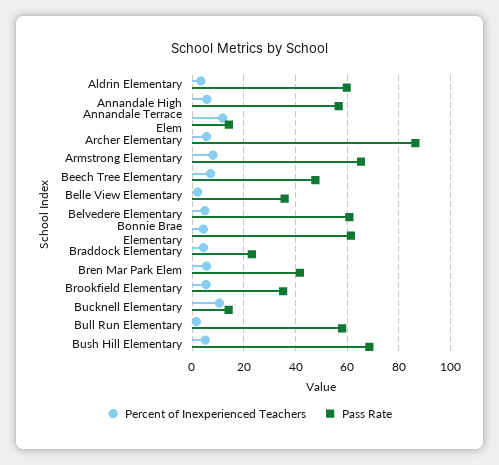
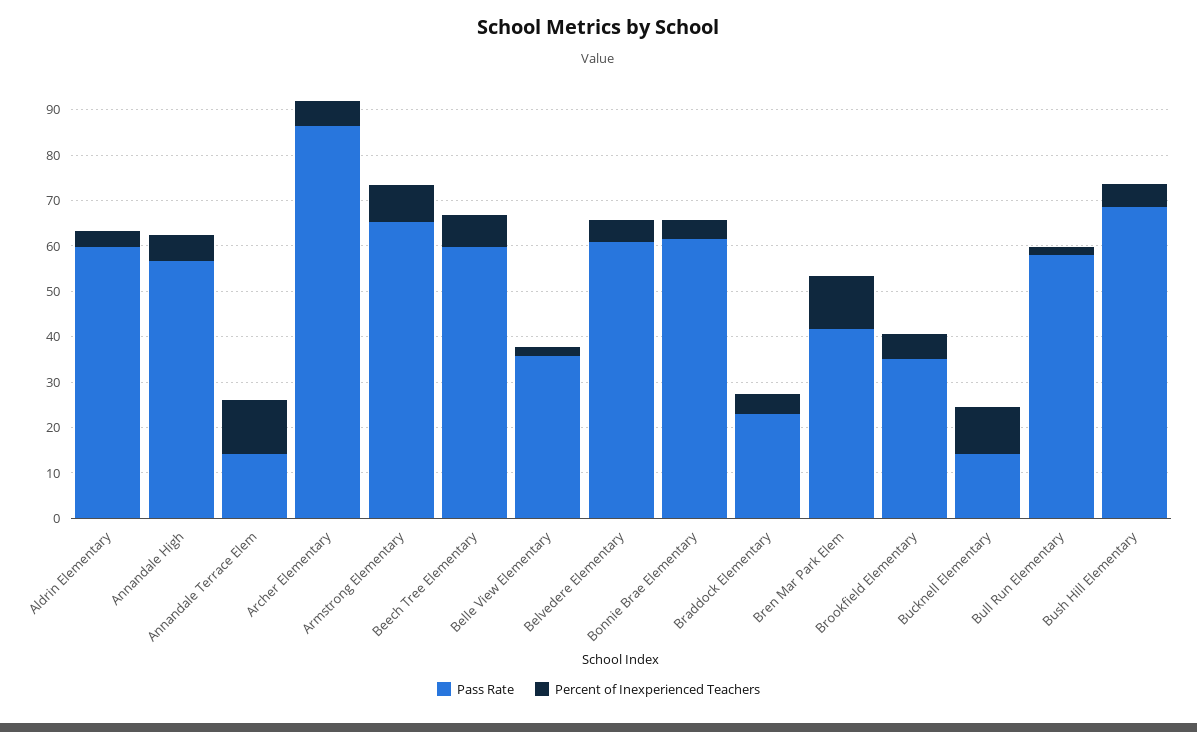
Pass Rate, Beech Tree Elementary: 47.5 -> 60
Percent of Inexperienced Teachers, Bren Mar Park Elem: 5 -> 12

